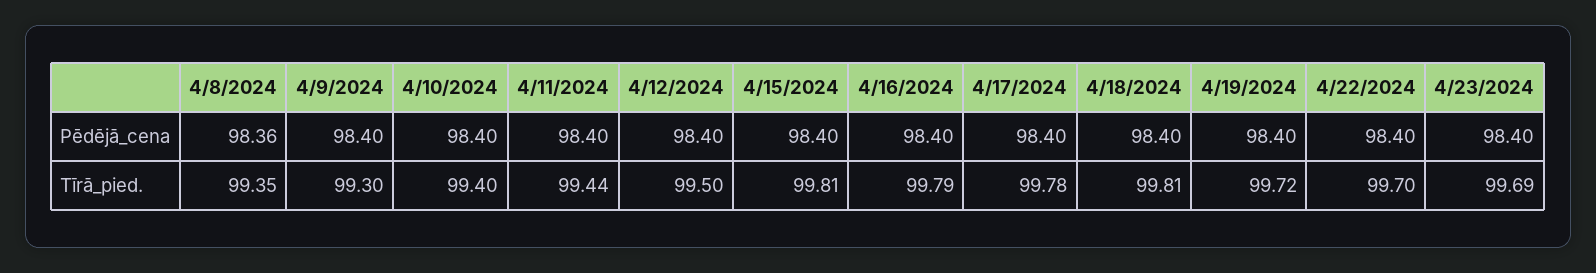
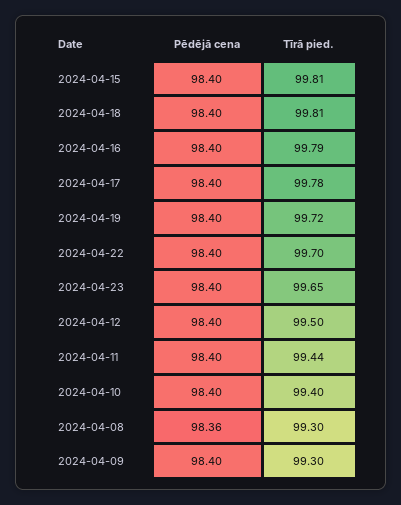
4/8/2024, Tīrā_pied.: 99.35 -> 99.3
4/23/2024, Tīrā_pied.: 99.69 -> 99.65

